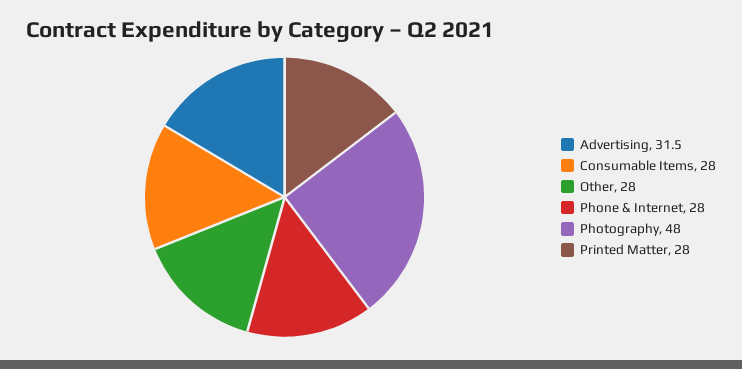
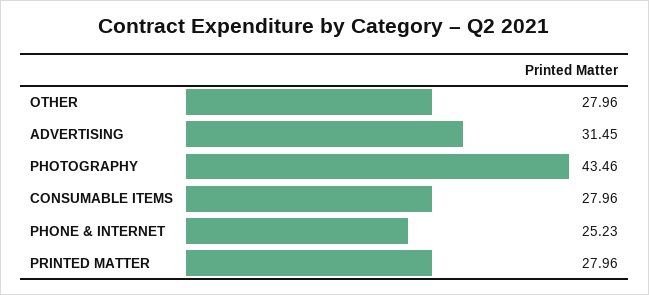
Phone & Internet: 28 -> 25.23
Photography: 48 -> 43.46

